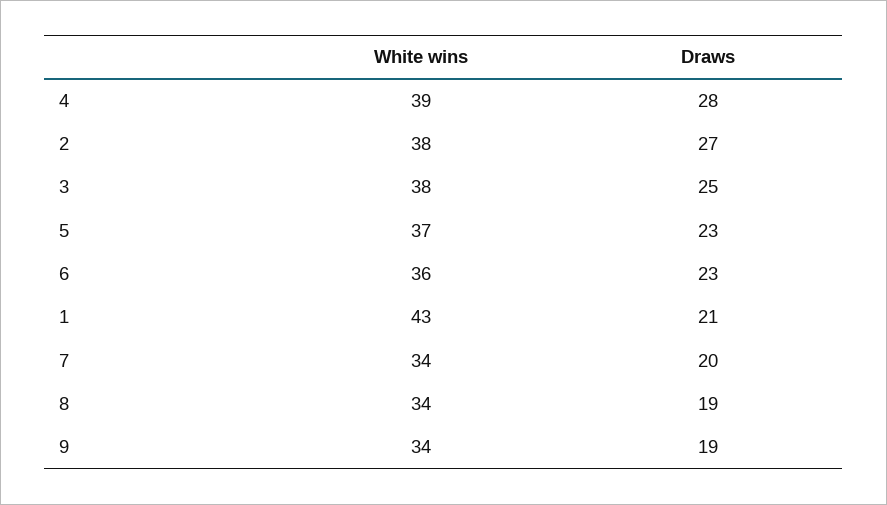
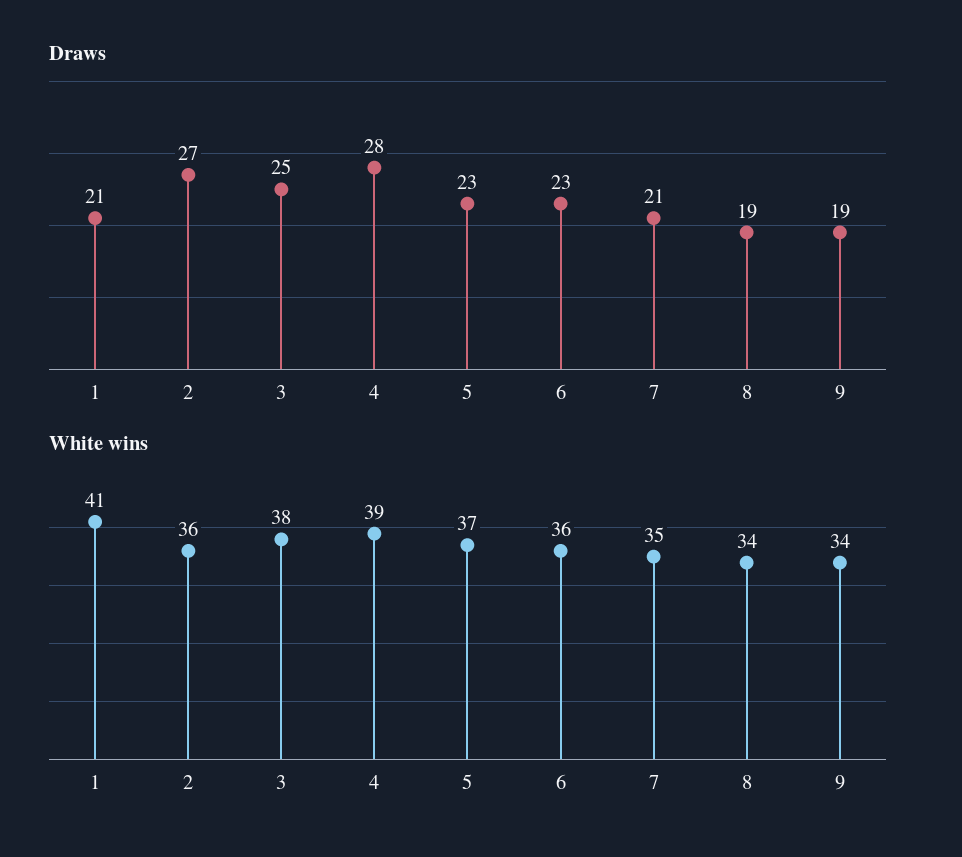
White wins, 2: 38 -> 36
White wins, 1: 43 -> 41
White wins, 7: 34 -> 35
Draws, 7: 20 -> 21

